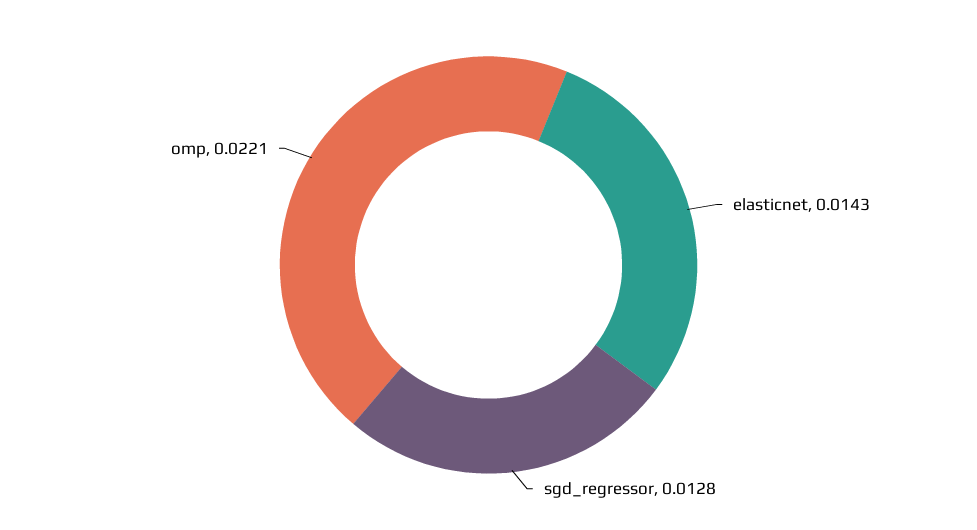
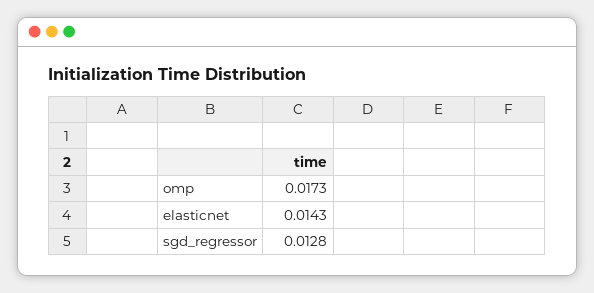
omp: 0.0221 -> 0.0173

